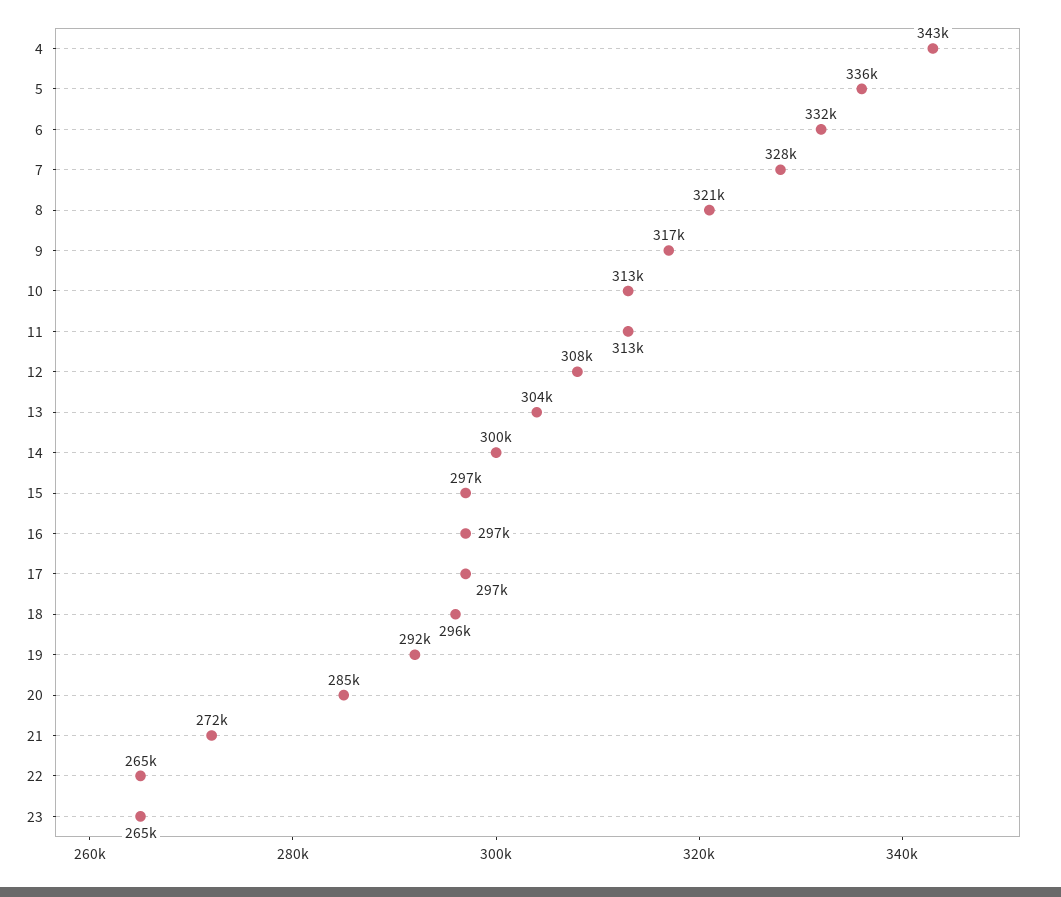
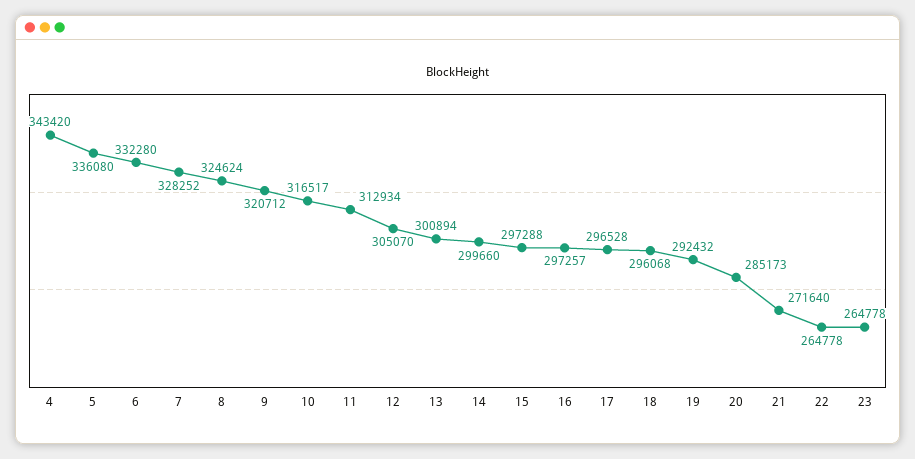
8: 321000 -> 324624
9: 317000 -> 320712
10: 313000 -> 316517
12: 308000 -> 305070
13: 304000 -> 300894

